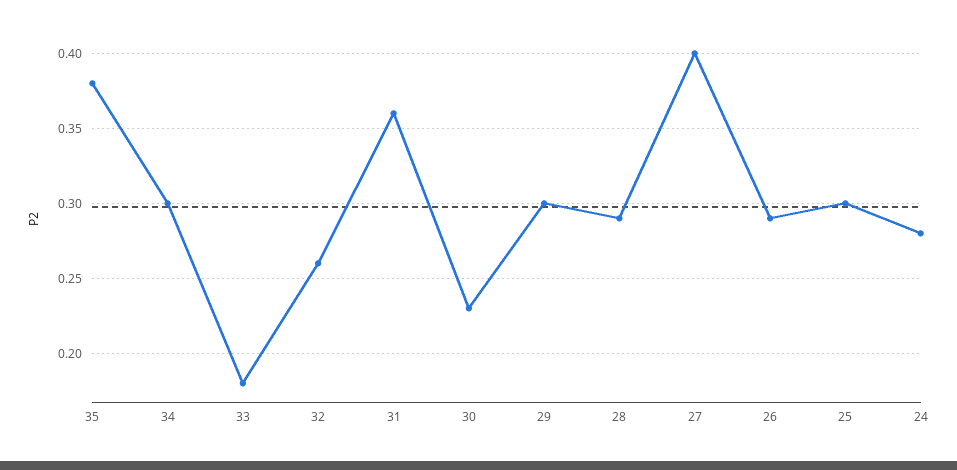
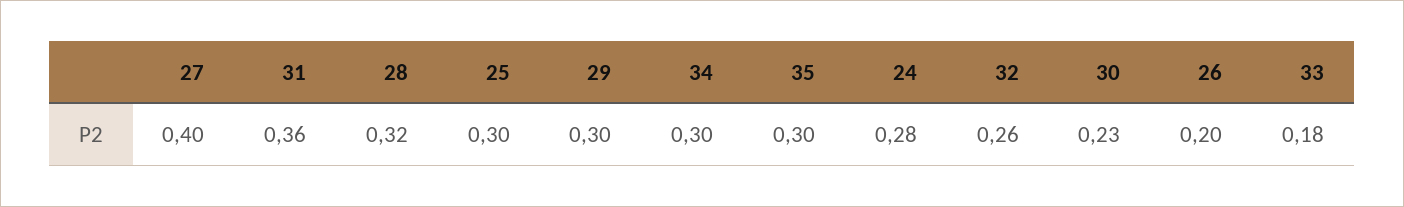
35: 0.38 -> 0.3
28: 0.29 -> 0.32
26: 0.29 -> 0.2

